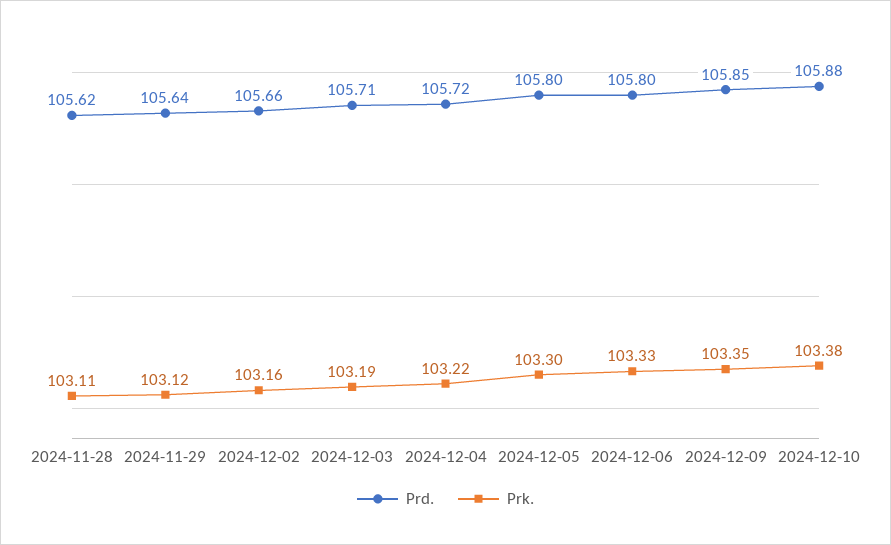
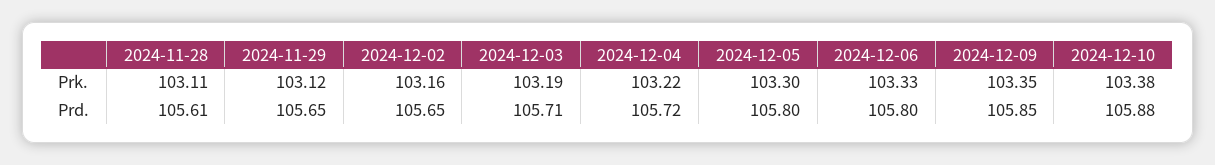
Prd., 2024-11-28: 105.62 -> 105.61
Prd., 2024-11-29: 105.64 -> 105.65
Prd., 2024-12-02: 105.66 -> 105.65

